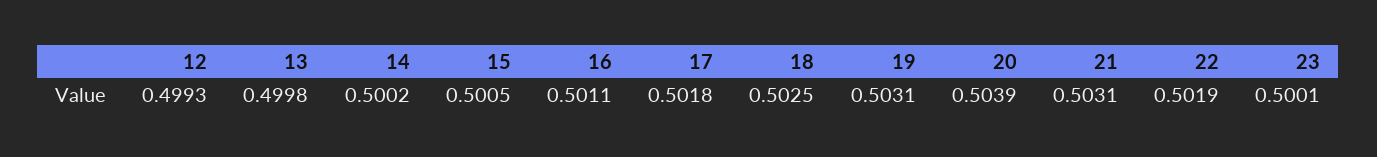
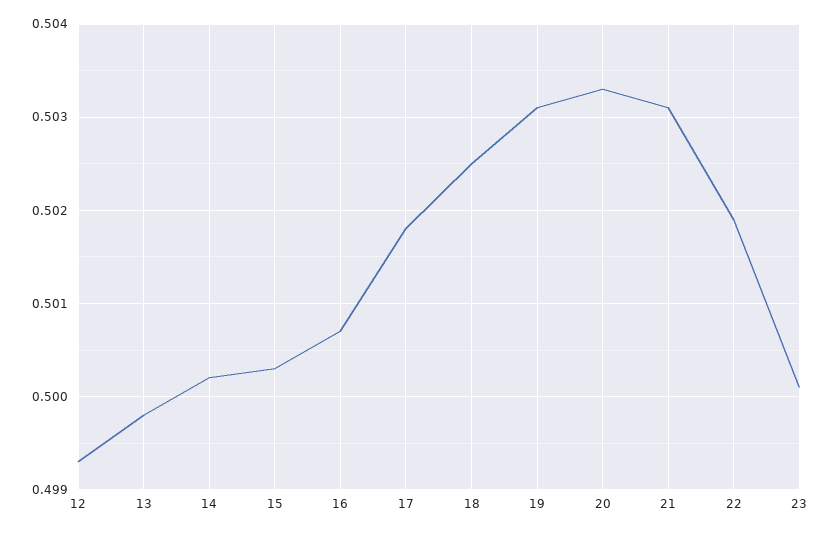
15: 0.5005 -> 0.5003
16: 0.5011 -> 0.5007
20: 0.5039 -> 0.5033

